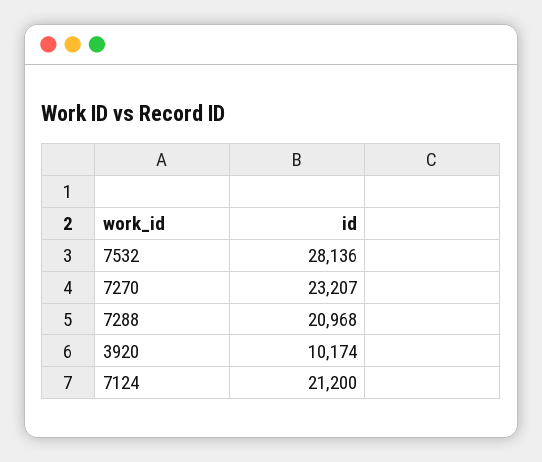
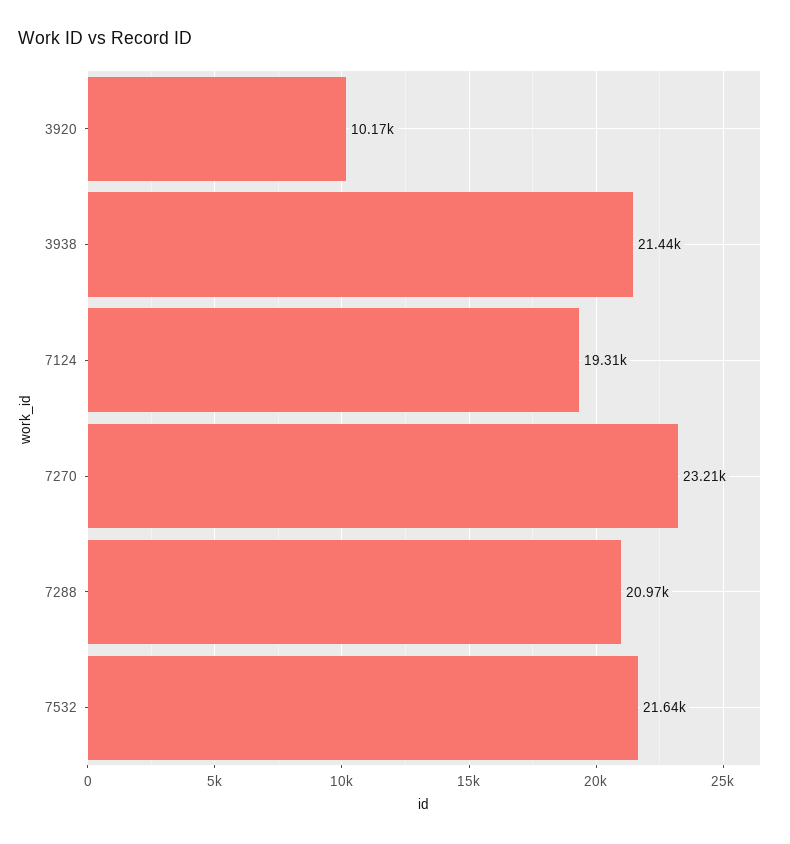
7532: 28136 -> 21640
7124: 21200 -> 19310
3938: none -> 21440

